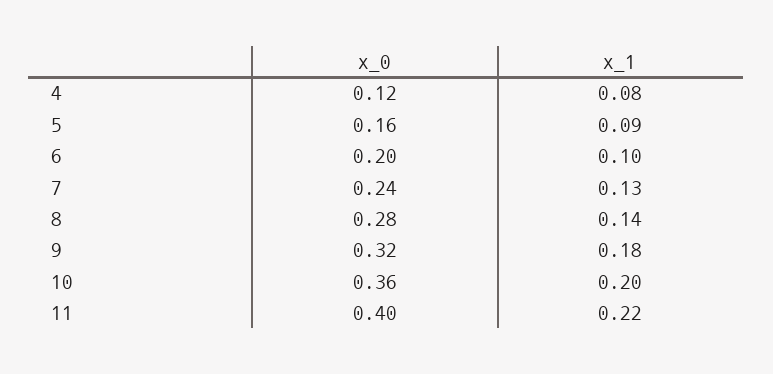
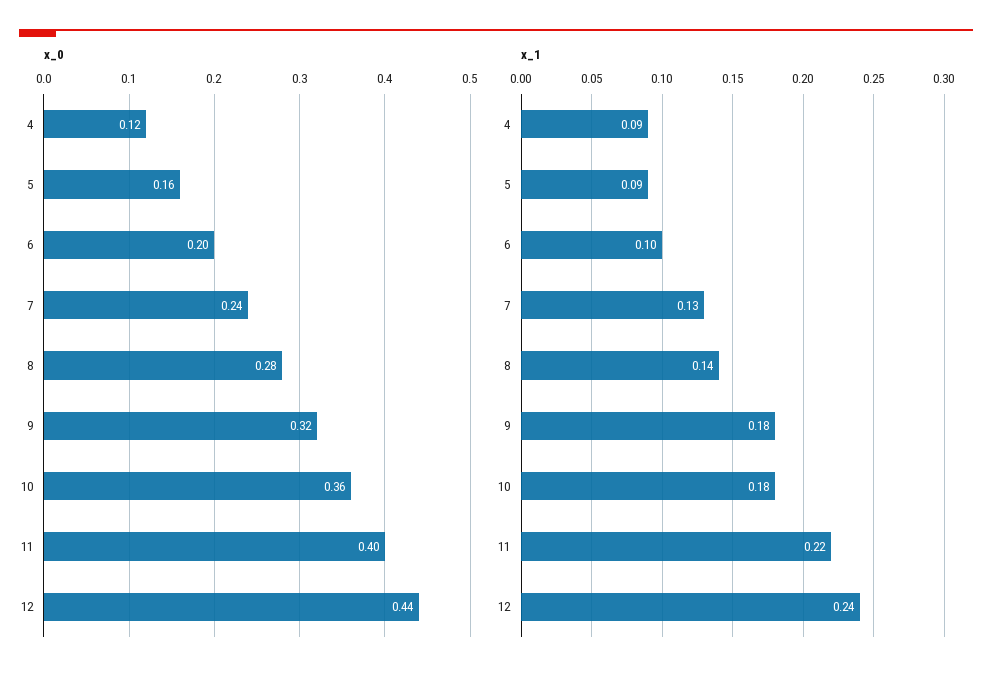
x_1, 4: 0.08 -> 0.09
x_1, 10: 0.2 -> 0.18
x_0, 12: none -> 0.44
x_1, 12: none -> 0.24

